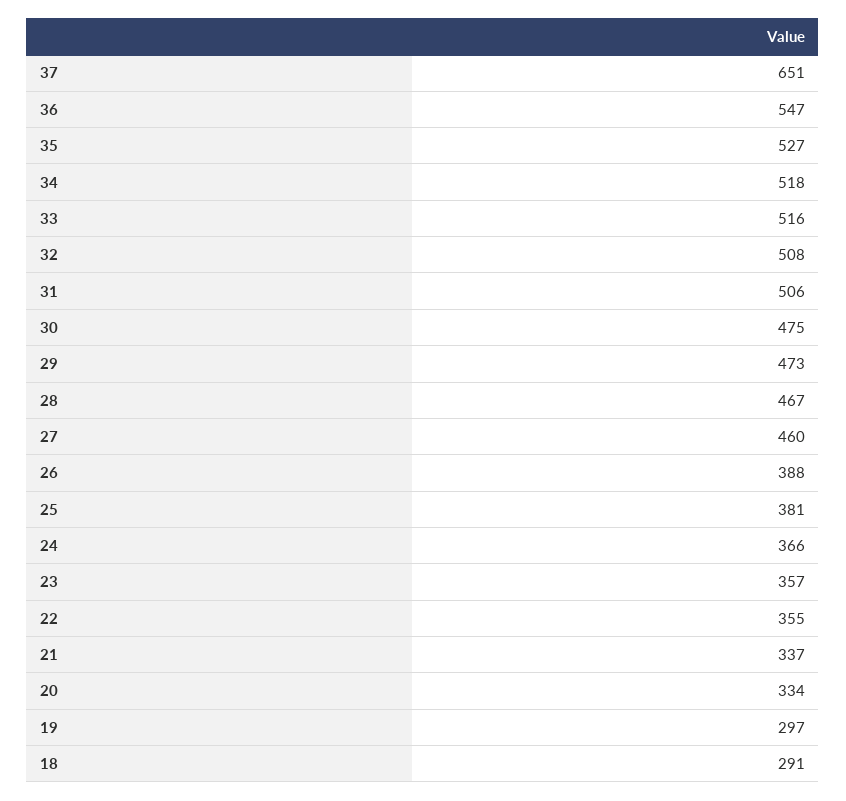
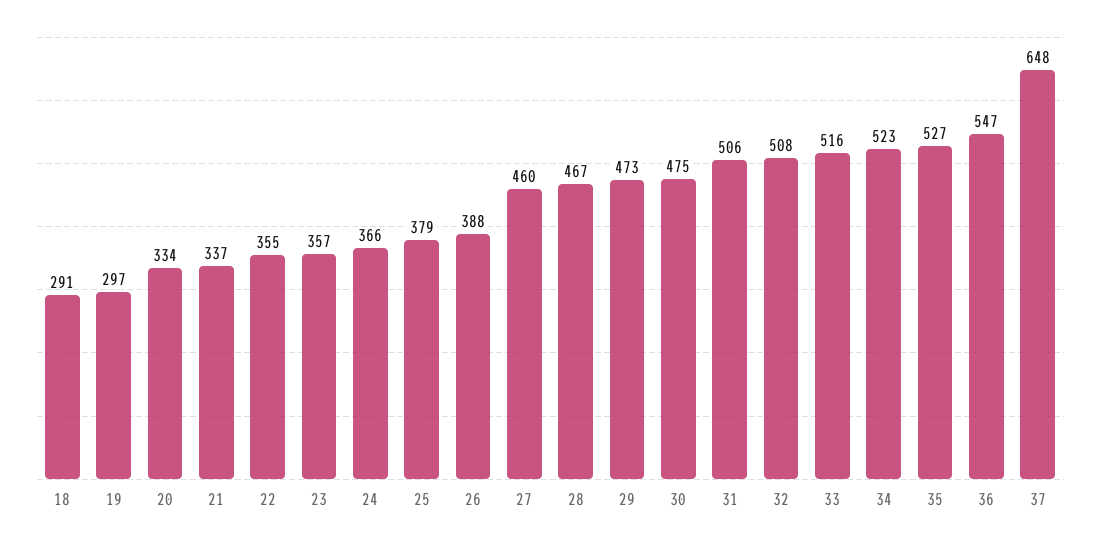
37: 651 -> 648
34: 518 -> 523
25: 381 -> 379

